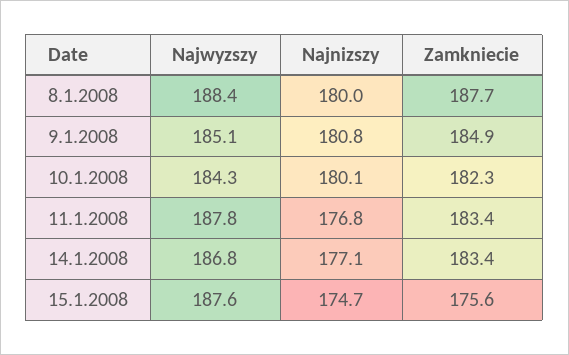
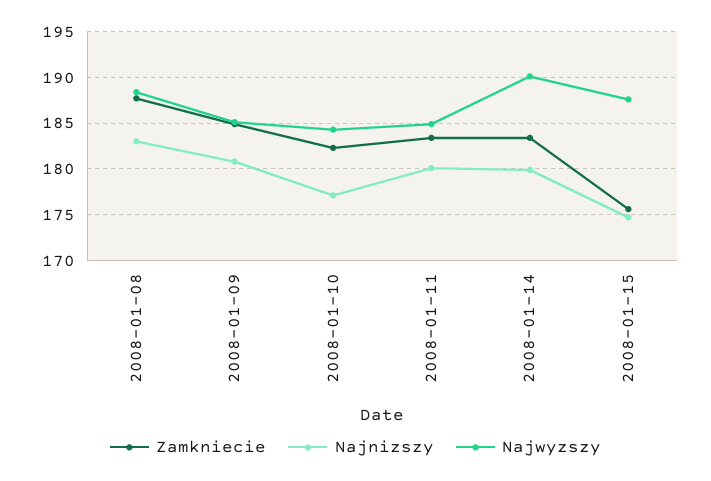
Najnizszy, 8.1.2008: 180 -> 183
Najnizszy, 10.1.2008: 180.1 -> 177
Najwyzszy, 11.1.2008: 187.8 -> 185
Najnizszy, 11.1.2008: 176.8 -> 180
Najwyzszy, 14.1.2008: 186.8 -> 190
Najnizszy, 14.1.2008: 177.1 -> 180

